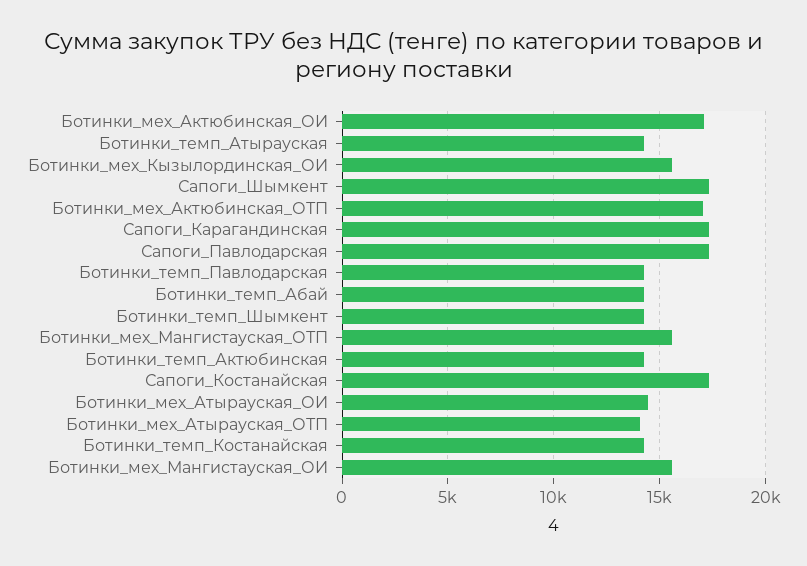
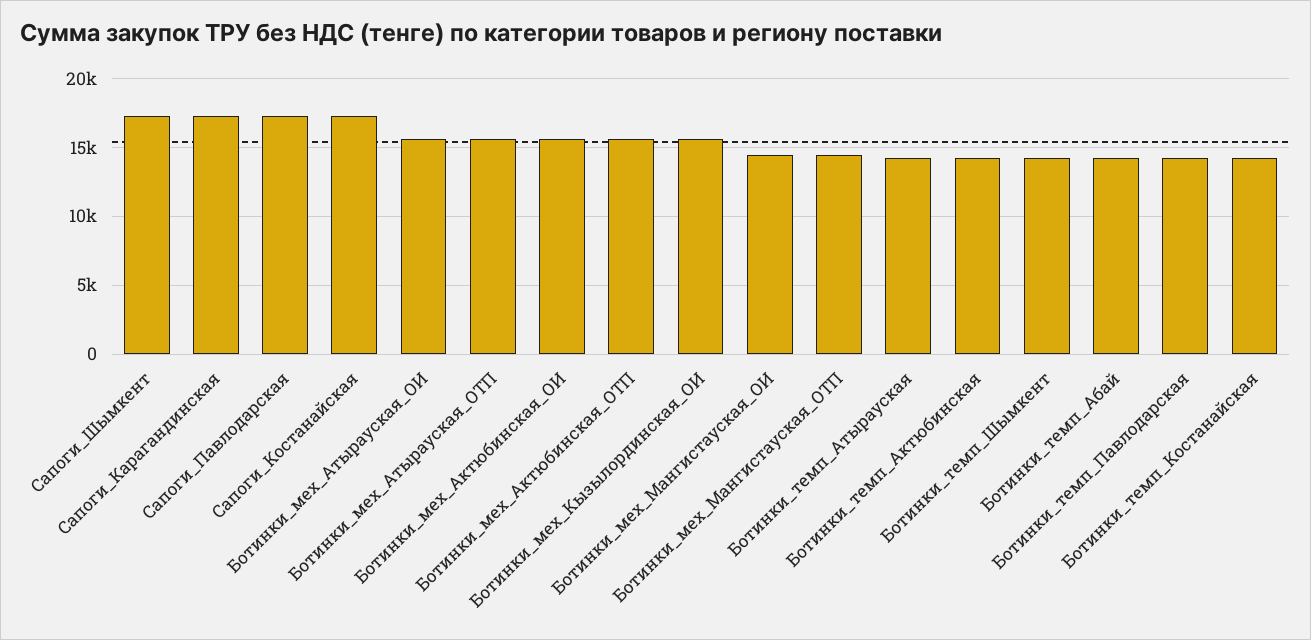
Ботинки_мех_Актюбинская_ОИ: 17000 -> 15500
Ботинки_мех_Актюбинская_ОТП: 17000 -> 15500
Ботинки_мех_Мангистауская_ОТП: 15500 -> 14500
Ботинки_мех_Атырауская_ОИ: 14500 -> 15500
Ботинки_мех_Атырауская_ОТП: 14000 -> 15500
Ботинки_мех_Мангистауская_ОИ: 15500 -> 14500

